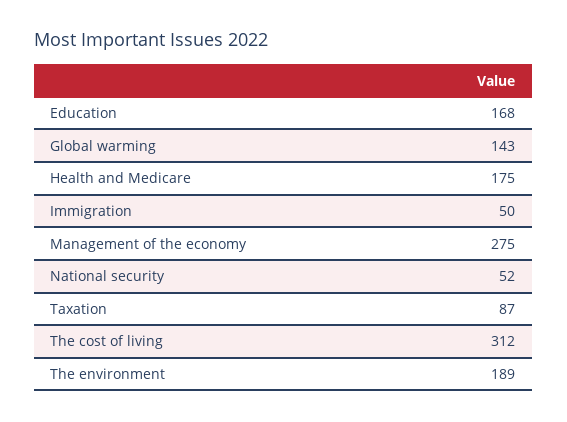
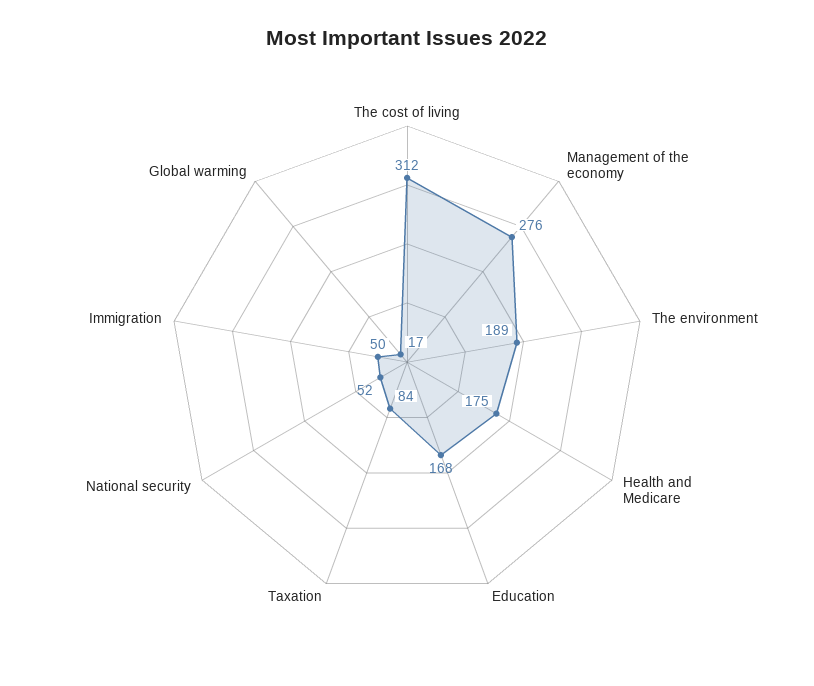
Global warming: 143 -> 17
Management of the economy: 275 -> 276
Taxation: 87 -> 84

